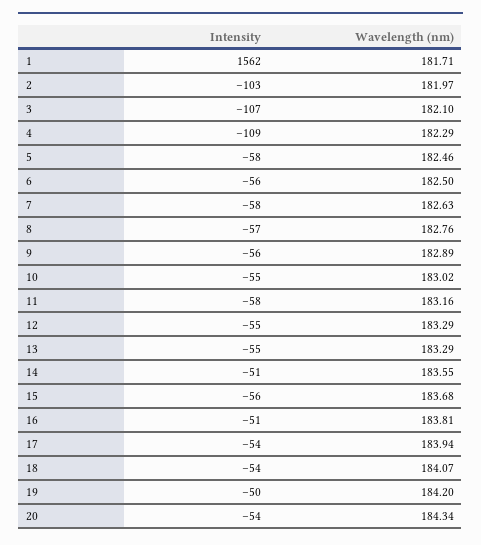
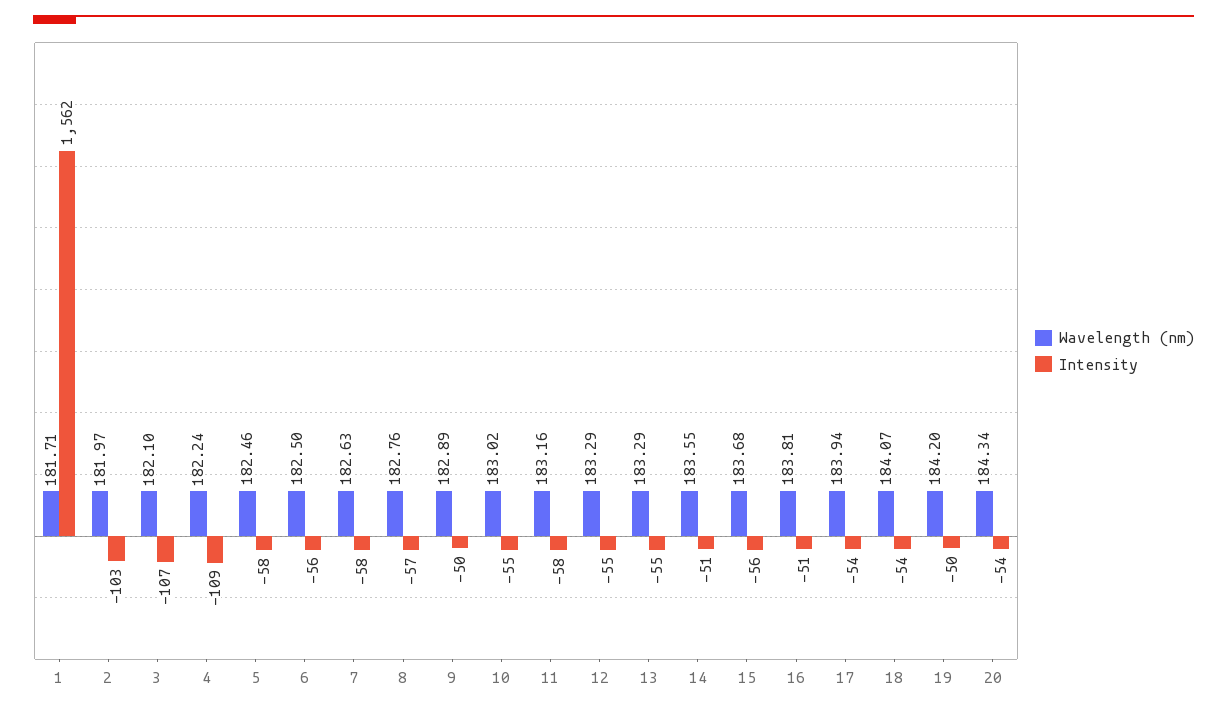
Wavelength (nm), 4: 182.29 -> 182.24
Intensity, 9: -56 -> -50

